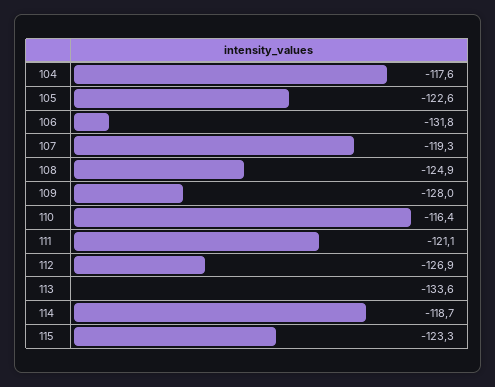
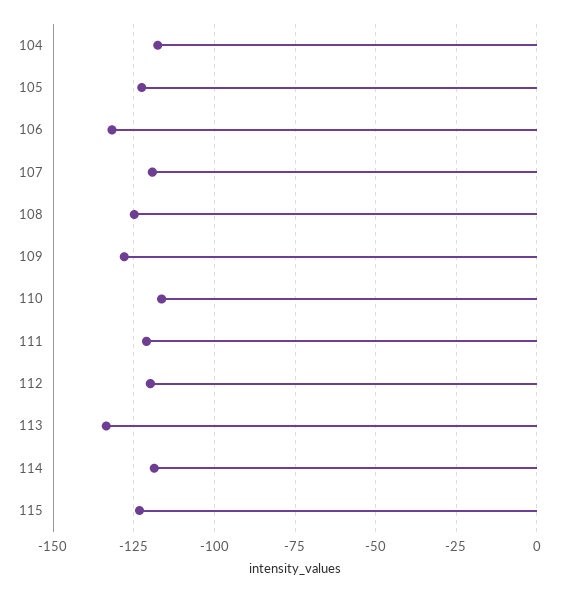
112: -126.9 -> -120

